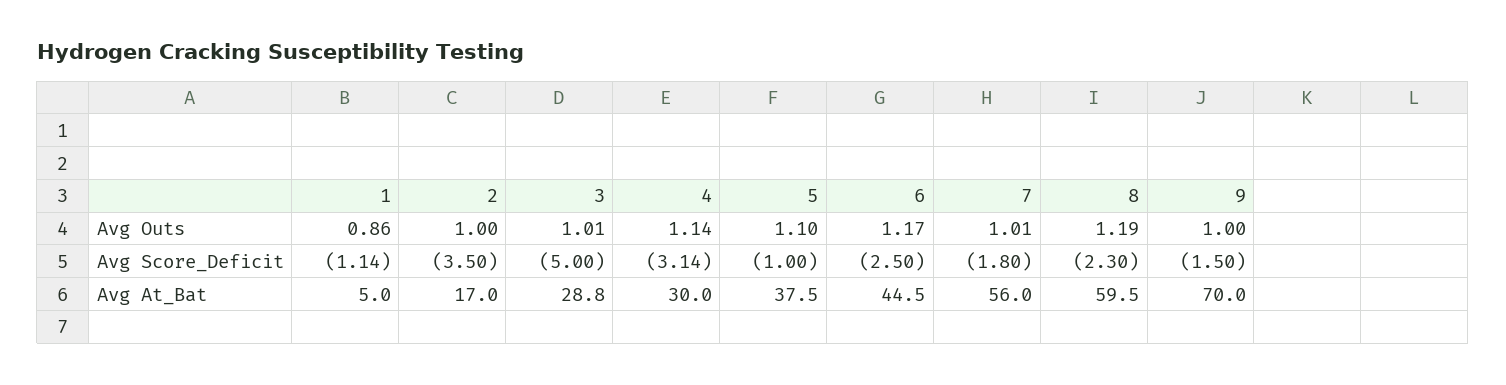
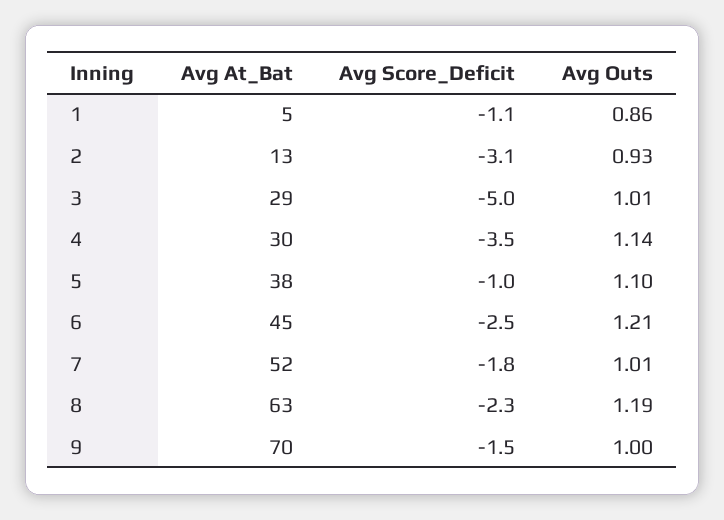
2, Avg Outs: 1 -> 0.93
6, Avg Outs: 1.17 -> 1.21
2, Avg Score_Deficit: -3.5 -> -3.1
4, Avg Score_Deficit: -3.14 -> -3.5
2, Avg At_Bat: 17 -> 13
7, Avg At_Bat: 56 -> 52
8, Avg At_Bat: 59.5 -> 63

